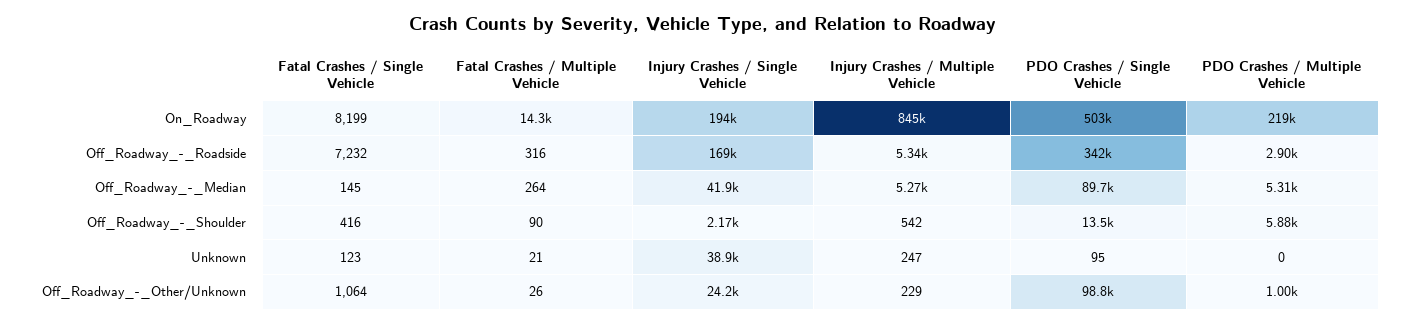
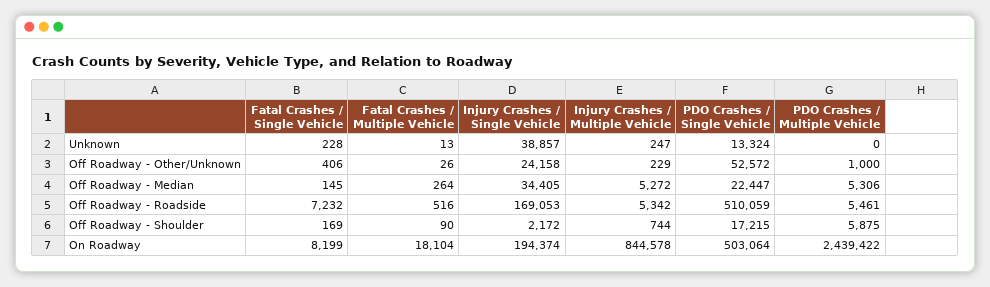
Fatal Crashes / Multiple Vehicle, On_Roadway: 14300 -> 18104
PDO Crashes / Multiple Vehicle, On_Roadway: 219000 -> 2439422
Fatal Crashes / Multiple Vehicle, Off_Roadway_-_Roadside: 316 -> 516
PDO Crashes / Single Vehicle, Off_Roadway_-_Roadside: 342000 -> 510059
PDO Crashes / Multiple Vehicle, Off_Roadway_-_Roadside: 2900 -> 5461
Injury Crashes / Single Vehicle, Off_Roadway_-_Median: 41900 -> 34405
PDO Crashes / Single Vehicle, Off_Roadway_-_Median: 89700 -> 22447
Fatal Crashes / Single Vehicle, Off_Roadway_-_Shoulder: 416 -> 169
Injury Crashes / Multiple Vehicle, Off_Roadway_-_Shoulder: 542 -> 744
PDO Crashes / Single Vehicle, Off_Roadway_-_Shoulder: 13500 -> 17215
Fatal Crashes / Single Vehicle, Unknown: 123 -> 228
Fatal Crashes / Multiple Vehicle, Unknown: 21 -> 13
PDO Crashes / Single Vehicle, Unknown: 95 -> 13324
Fatal Crashes / Single Vehicle, Off_Roadway_-_Other/Unknown: 1064 -> 406
PDO Crashes / Single Vehicle, Off_Roadway_-_Other/Unknown: 98800 -> 52572

